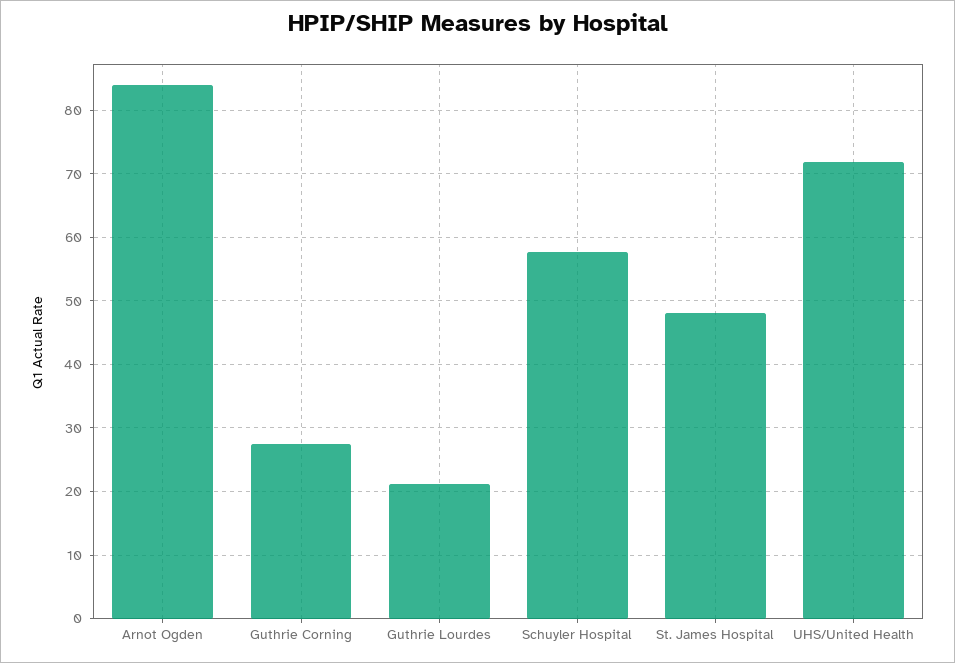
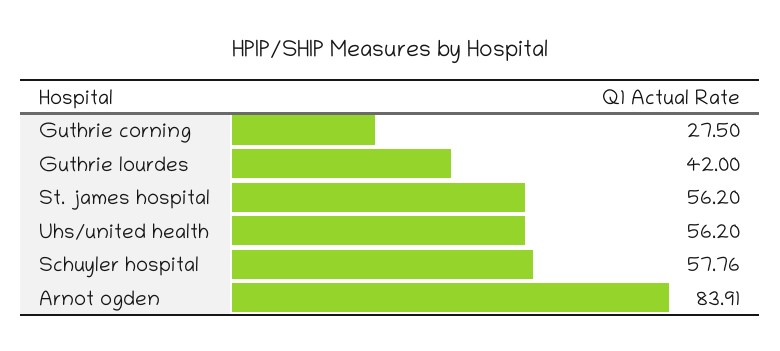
Guthrie Lourdes: 21 -> 42
St. James Hospital: 48 -> 56.2
UHS/United Health: 72 -> 56.2

